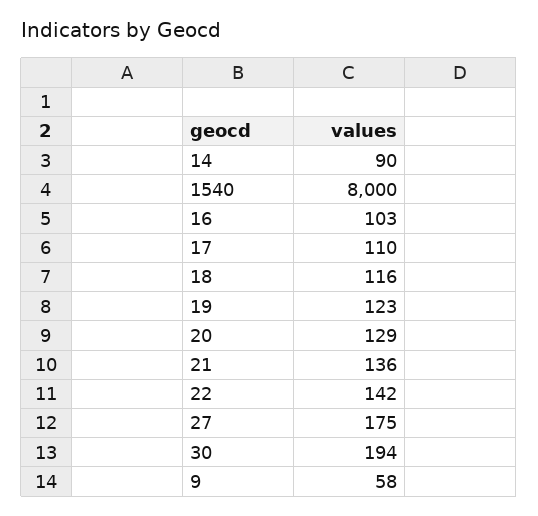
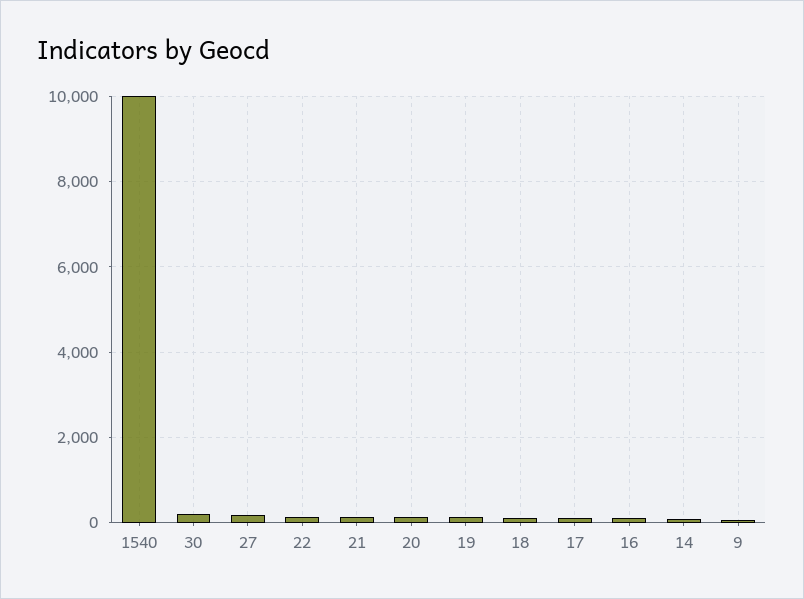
1540: 8000 -> 10000

